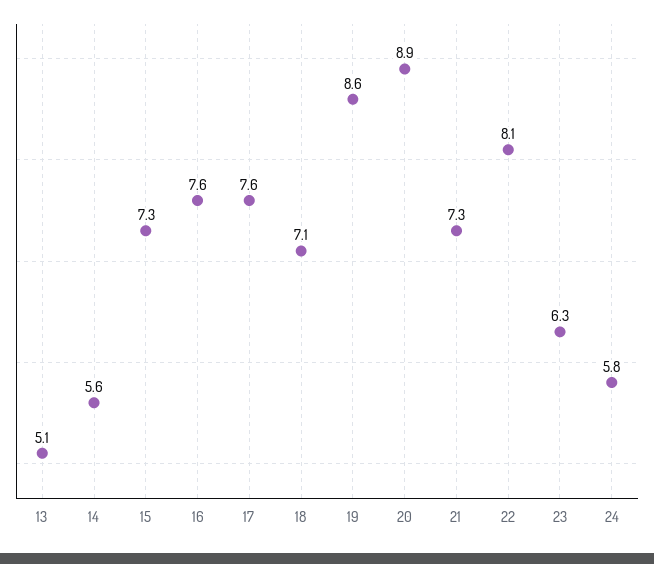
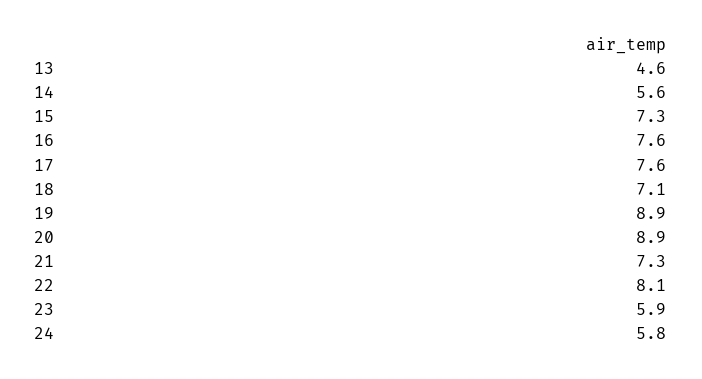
13: 5.1 -> 4.6
19: 8.6 -> 8.9
23: 6.3 -> 5.9

